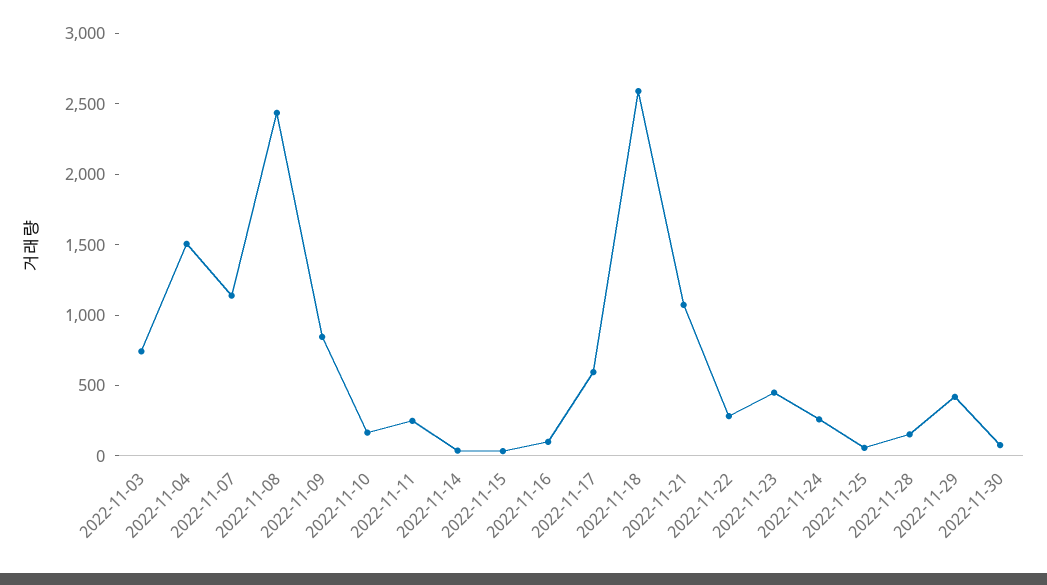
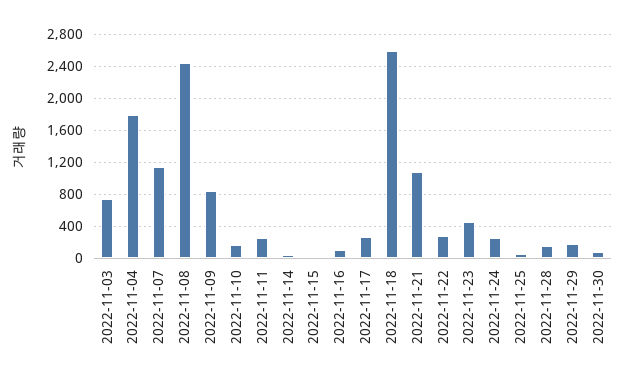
2022-11-04: 1500 -> 1800
2022-11-17: 600 -> 300
2022-11-29: 400 -> 200

